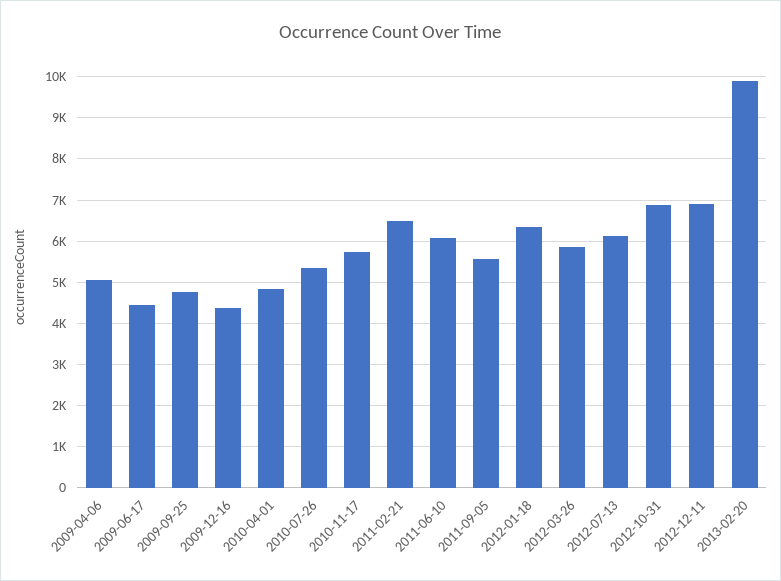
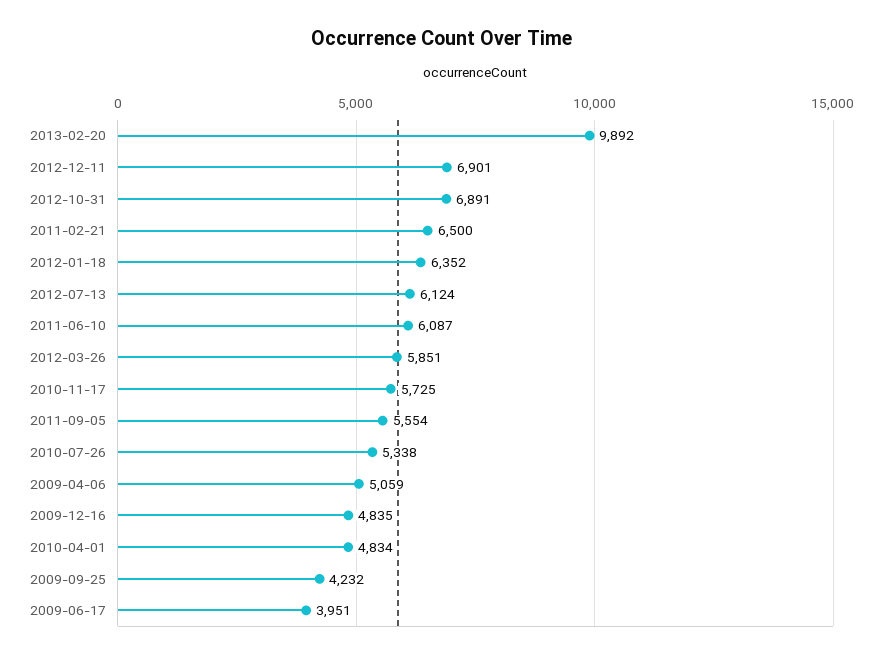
2009-06-17: 4400 -> 3951
2009-09-25: 4800 -> 4232
2009-12-16: 4400 -> 4835

